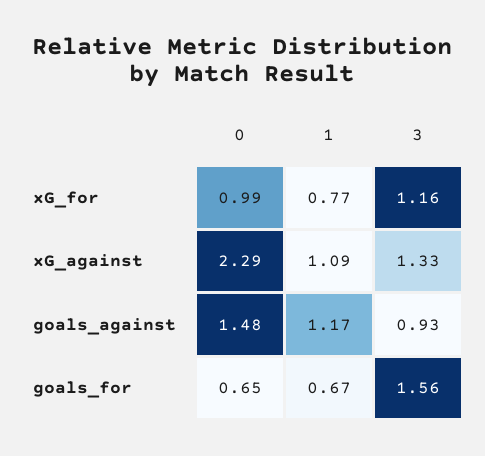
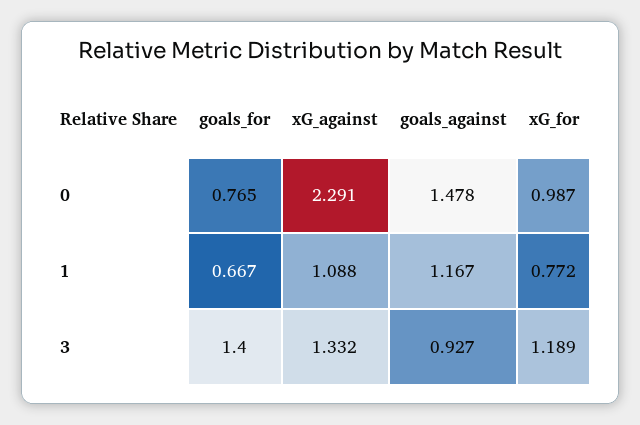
3, xG_for: 1.16 -> 1.189
0, goals_for: 0.65 -> 0.765
3, goals_for: 1.56 -> 1.4

